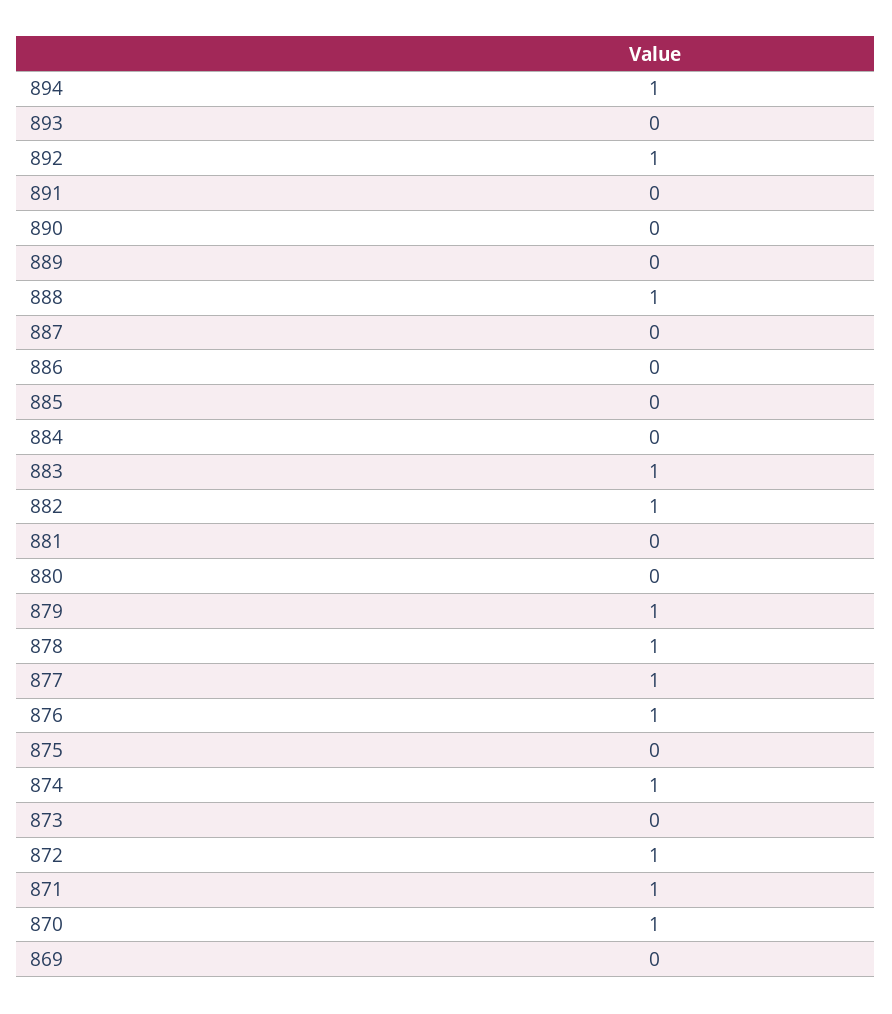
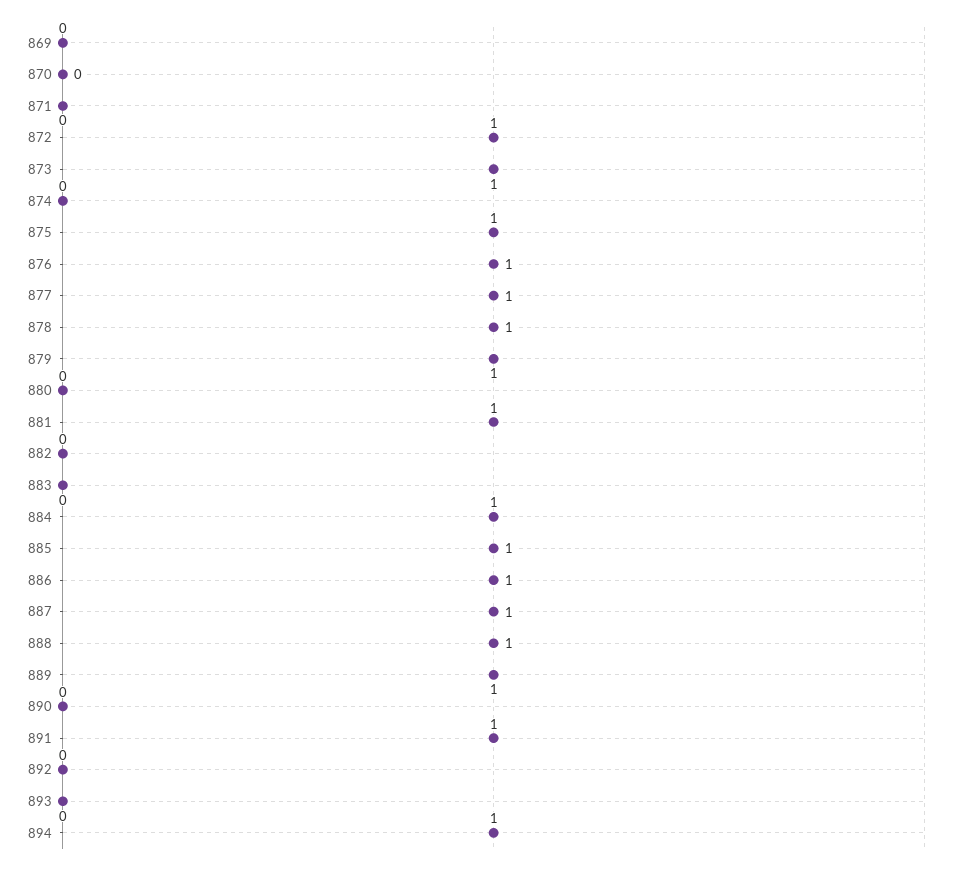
892: 1 -> 0
891: 0 -> 1
889: 0 -> 1
887: 0 -> 1
886: 0 -> 1
885: 0 -> 1
884: 0 -> 1
883: 1 -> 0
882: 1 -> 0
881: 0 -> 1
875: 0 -> 1
874: 1 -> 0
873: 0 -> 1
871: 1 -> 0
870: 1 -> 0

